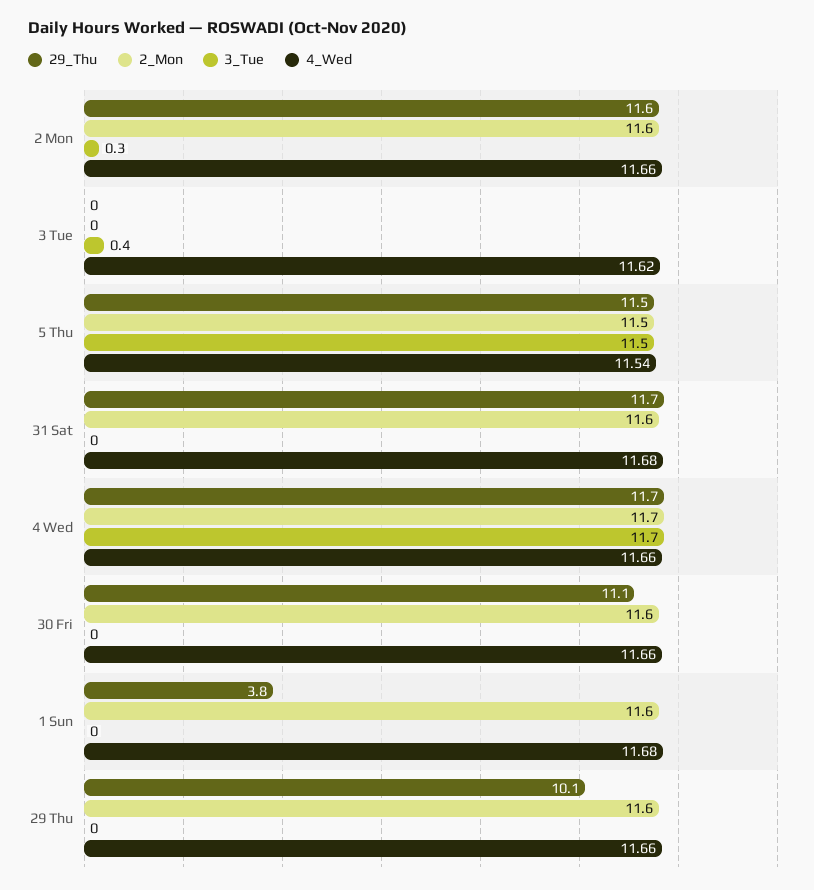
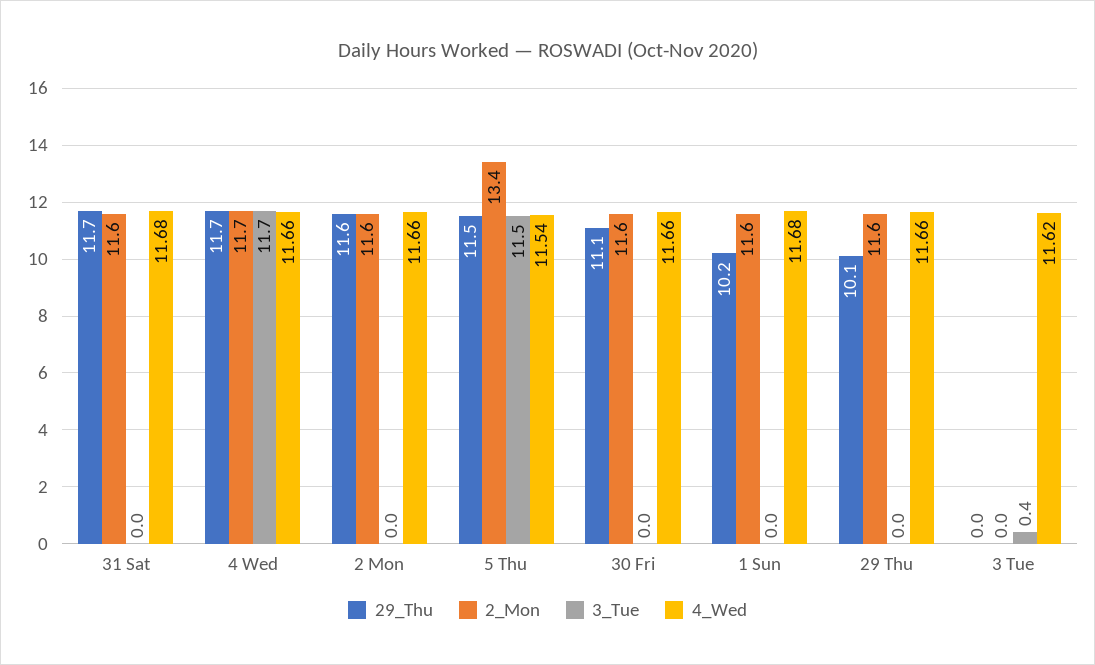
3_Tue, 2 Mon: 0.3 -> 0
2_Mon, 5 Thu: 11.5 -> 13.4
29_Thu, 1 Sun: 3.8 -> 10.2

